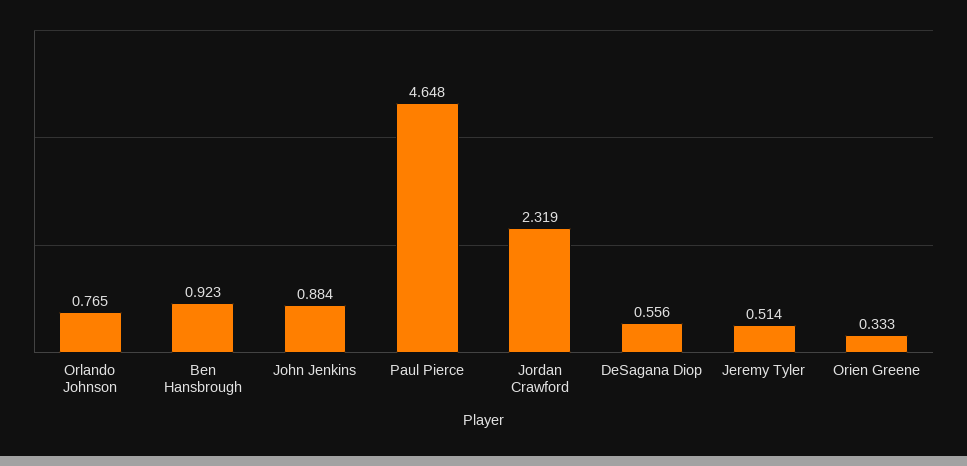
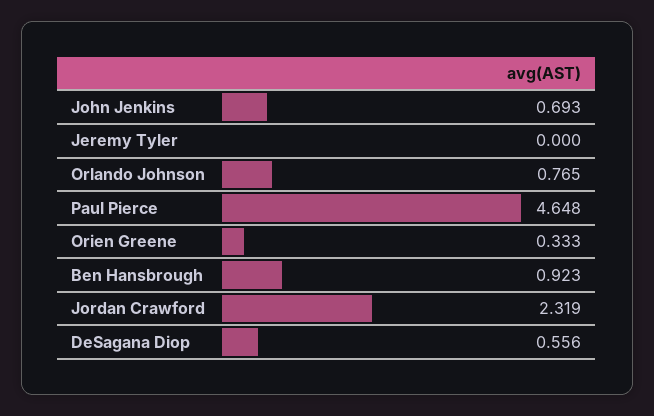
John Jenkins: 0.884 -> 0.693
Jeremy Tyler: 0.514 -> 0

